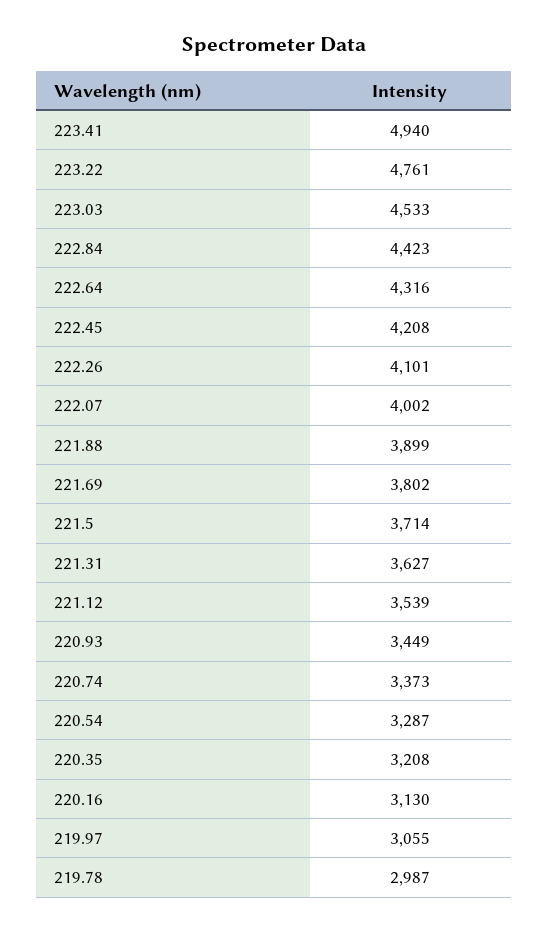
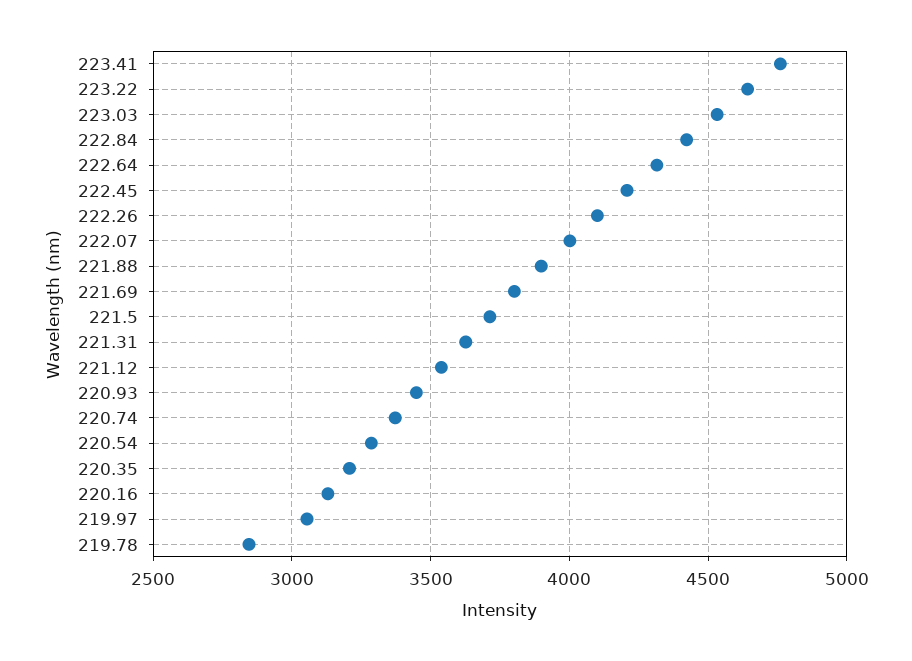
223.41: 4940 -> 4750
223.22: 4761 -> 4650
219.78: 2987 -> 2850

